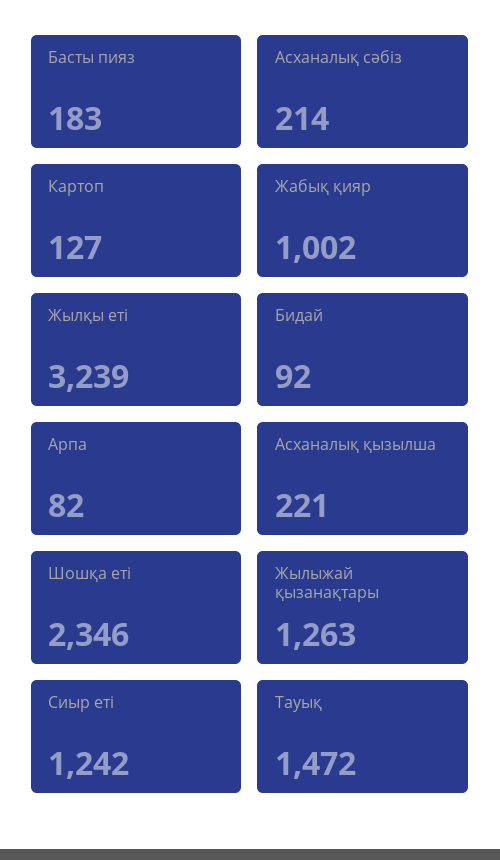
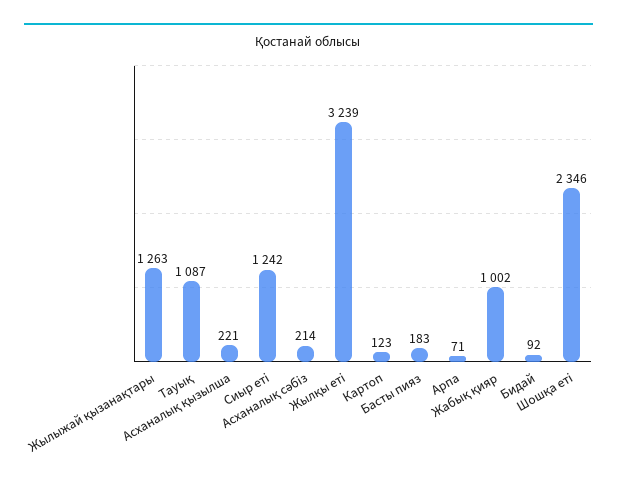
Картоп: 127 -> 123
Арпа: 82 -> 71
Тауық: 1472 -> 1087

